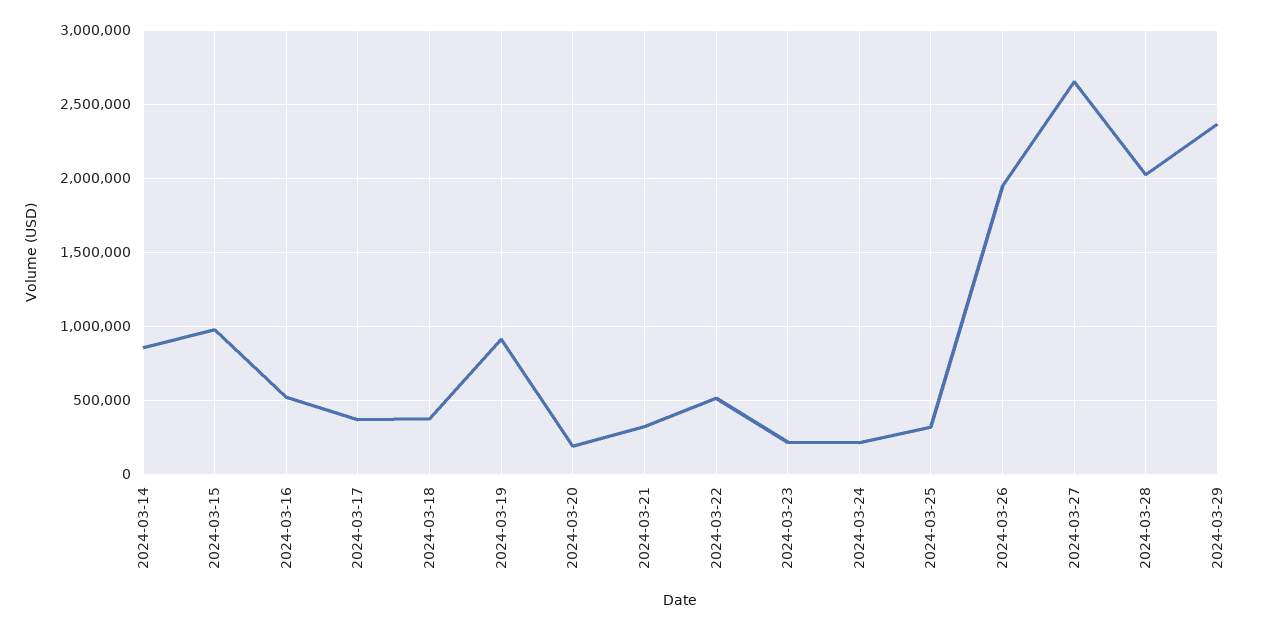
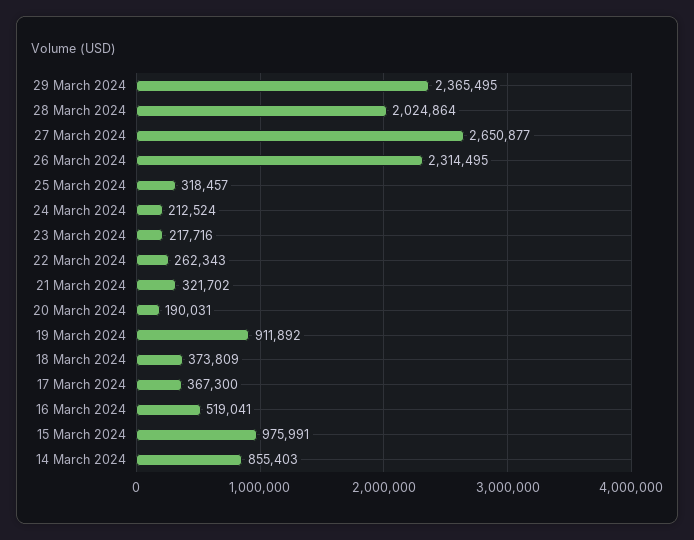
2024-03-22: 500000 -> 262343
2024-03-26: 1950000 -> 2314495

